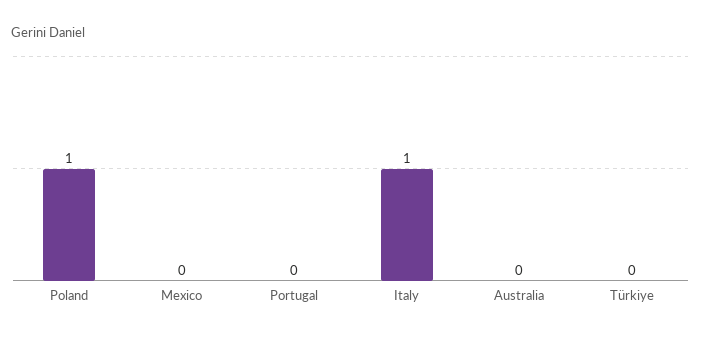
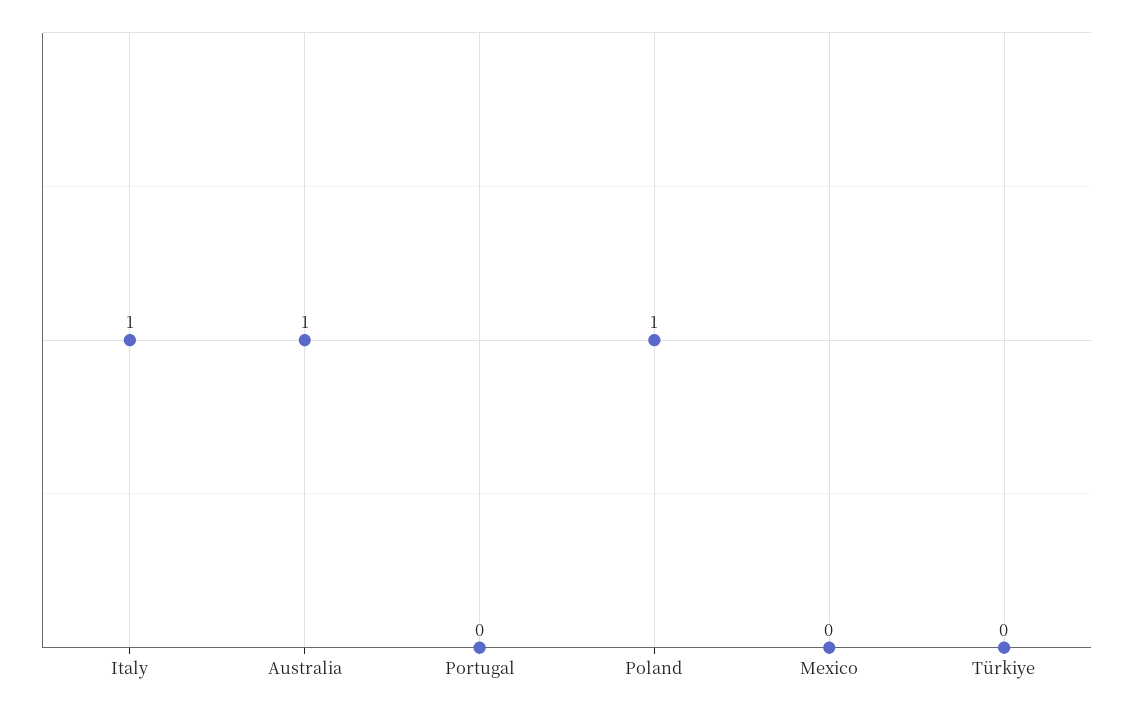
Australia: 0 -> 1

